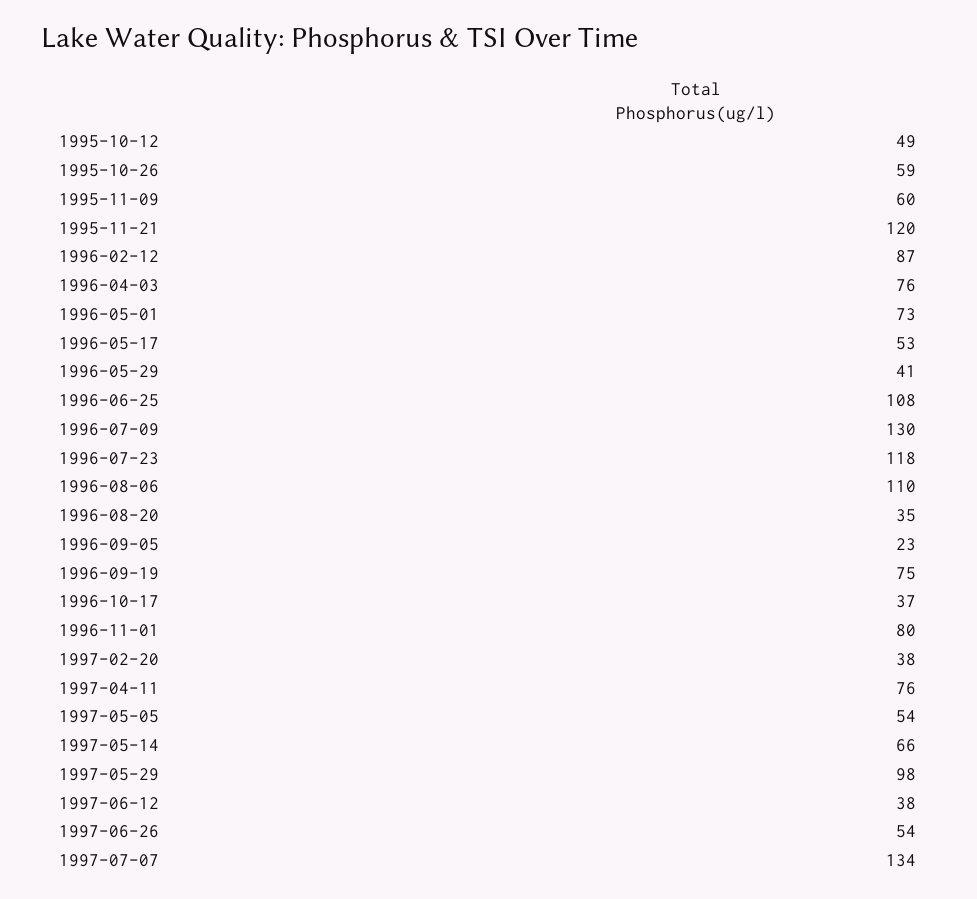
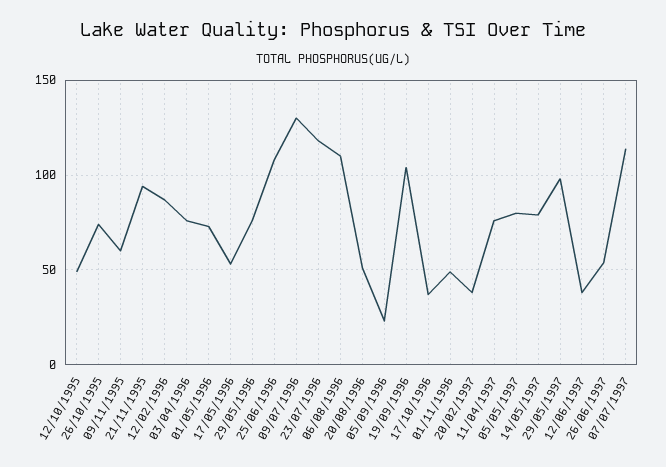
1995-10-26: 59 -> 75
1995-11-21: 120 -> 95
1996-05-29: 41 -> 75
1996-08-20: 35 -> 50
1996-09-19: 75 -> 105
1996-11-01: 80 -> 50
1997-05-05: 54 -> 80
1997-05-14: 66 -> 80
1997-07-07: 134 -> 115

